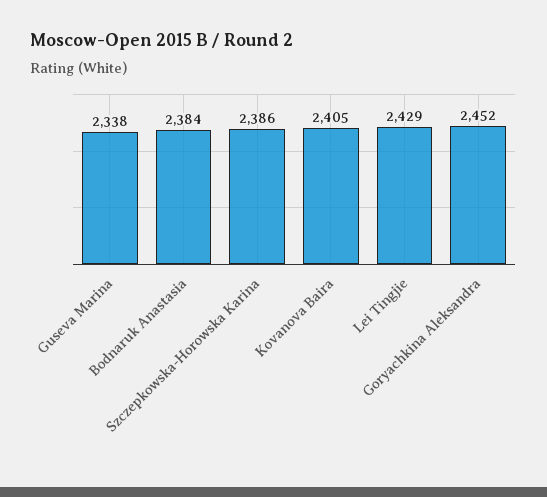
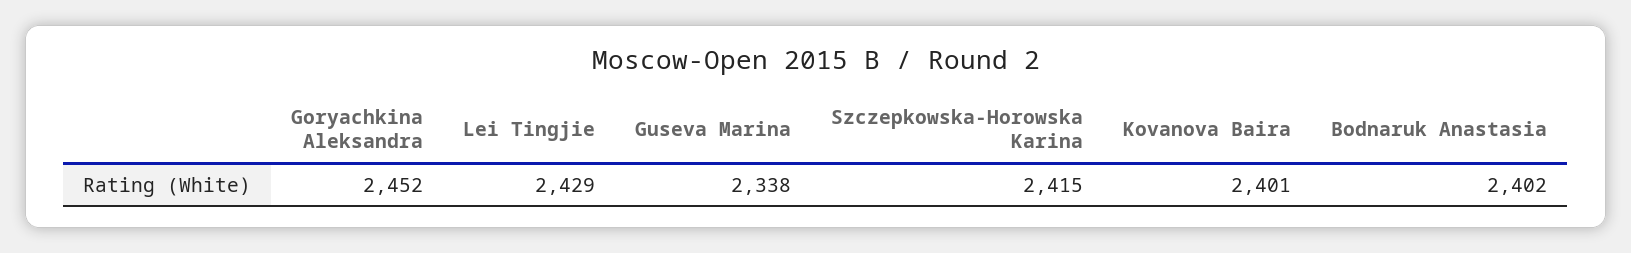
Bodnaruk Anastasia: 2384 -> 2402
Szczepkowska-Horowska Karina: 2386 -> 2415
Kovanova Baira: 2405 -> 2401

